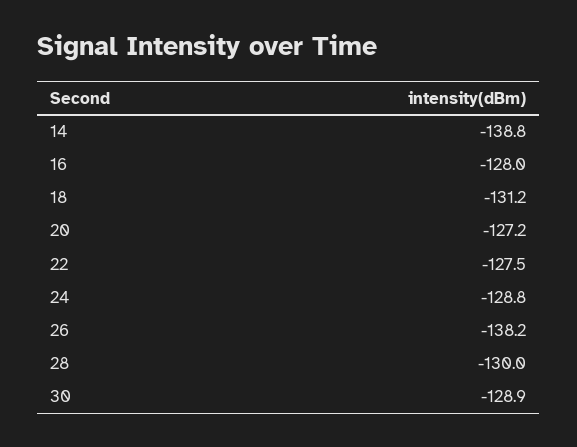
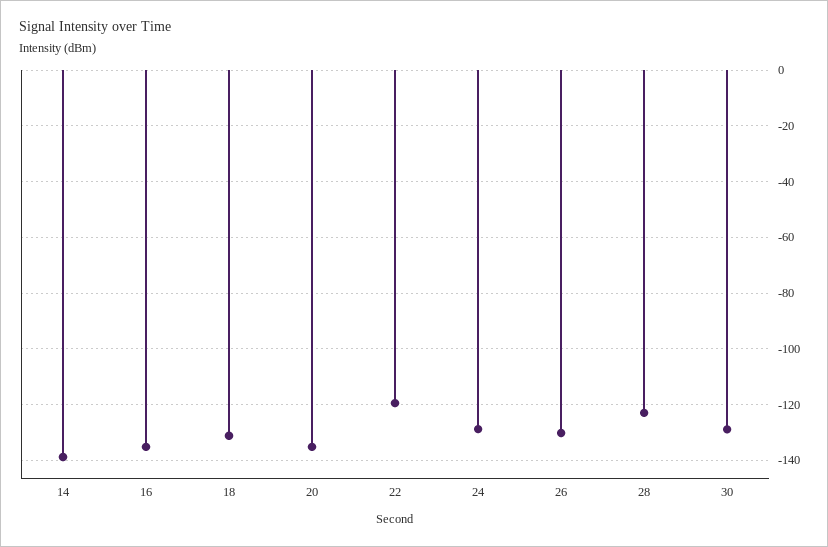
16: -128 -> -135
20: -127.2 -> -135
22: -127.5 -> -120
26: -138.2 -> -130
28: -130 -> -122.5

